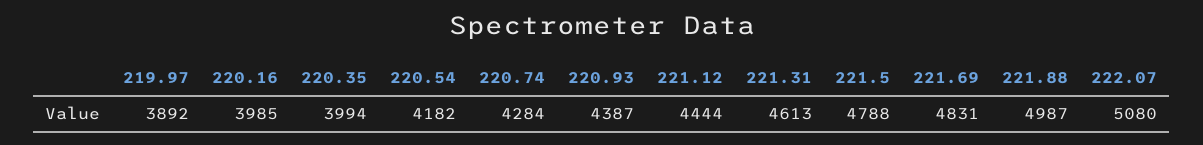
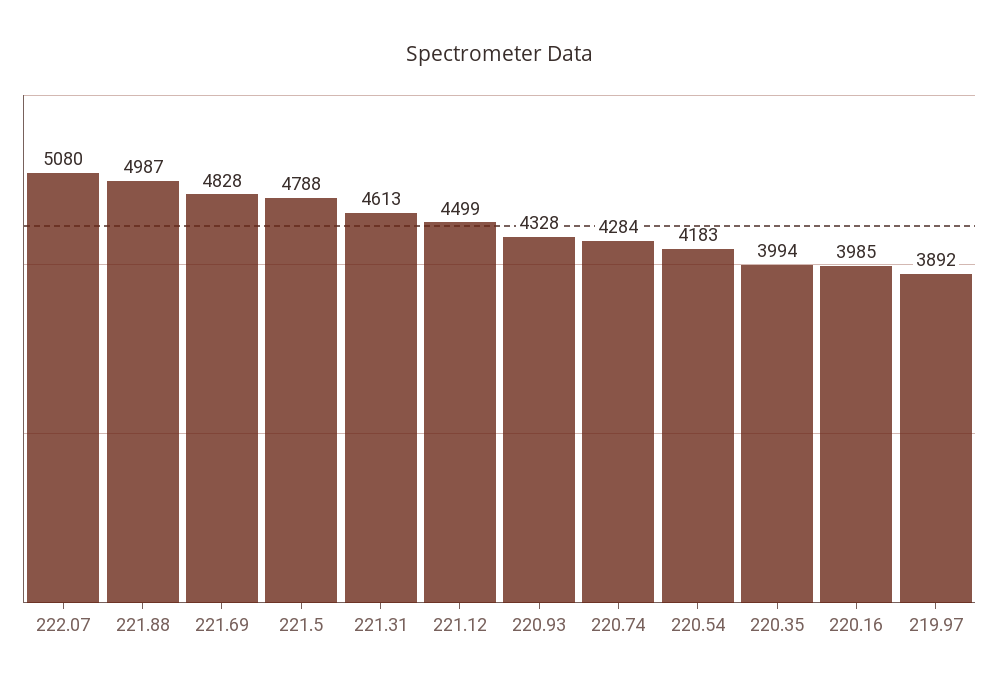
220.54: 4182 -> 4183
220.93: 4387 -> 4328
221.12: 4444 -> 4499
221.69: 4831 -> 4828

